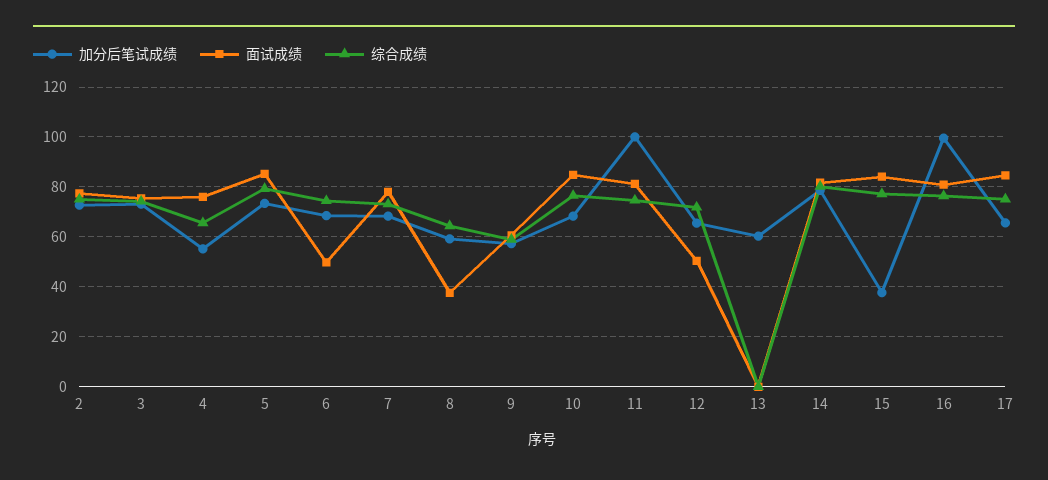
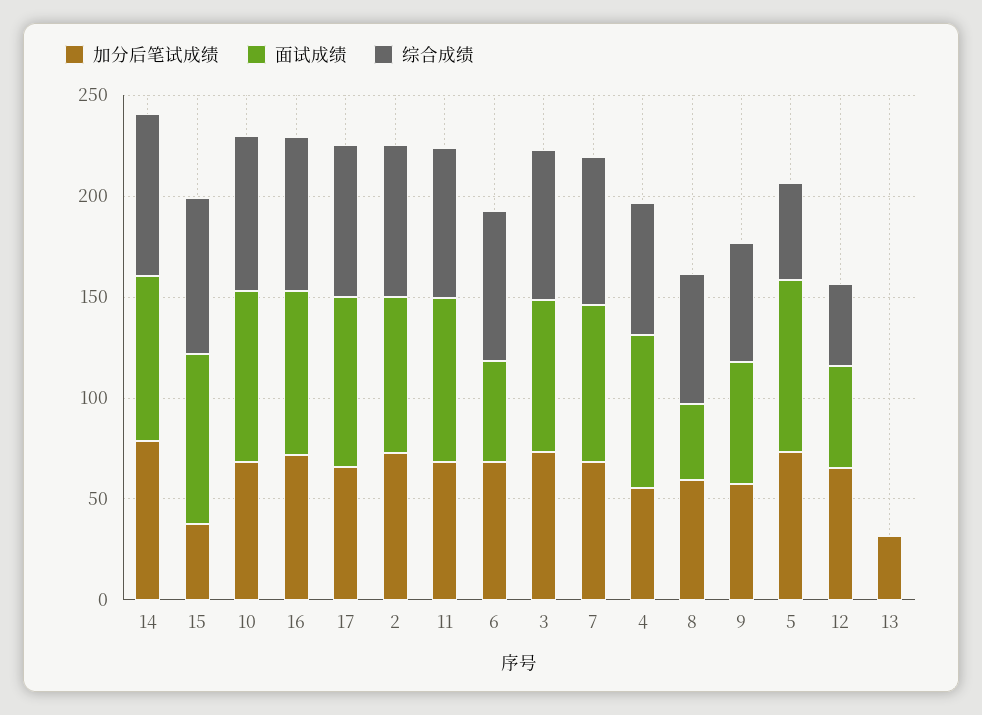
综合成绩, 5: 80 -> 50
加分后笔试成绩, 11: 100 -> 70
综合成绩, 12: 72.5 -> 40
加分后笔试成绩, 13: 60 -> 30
加分后笔试成绩, 16: 100 -> 70

